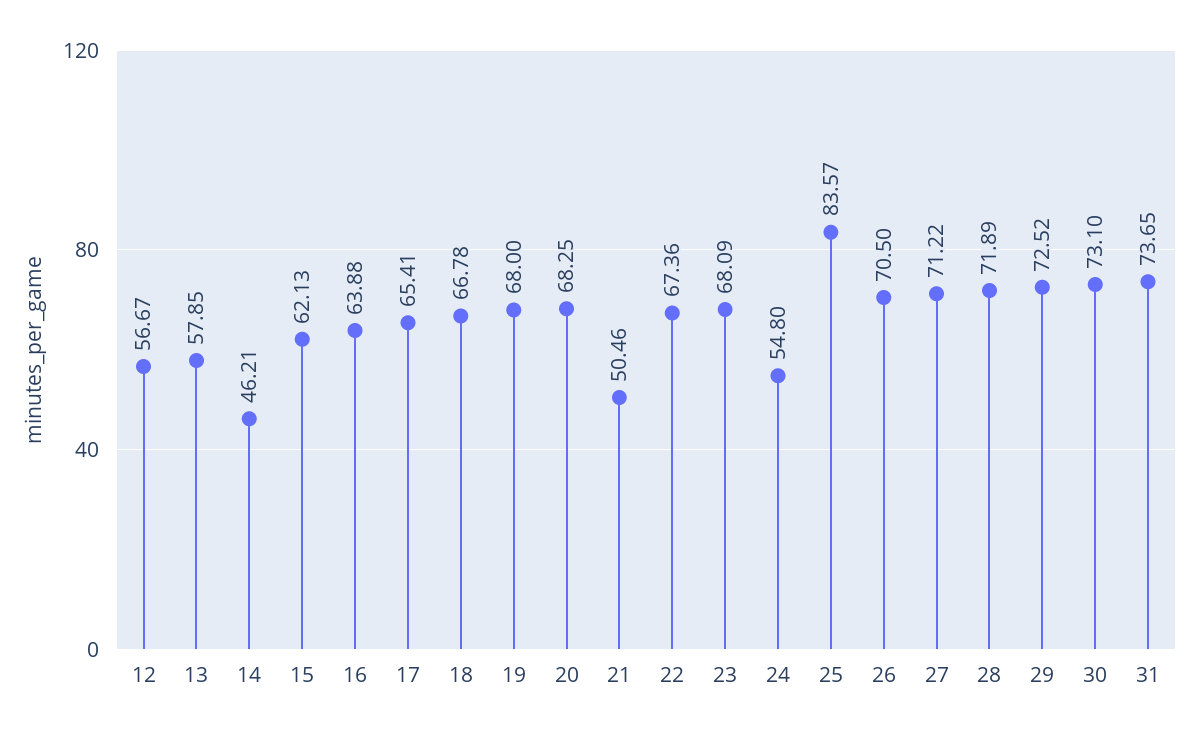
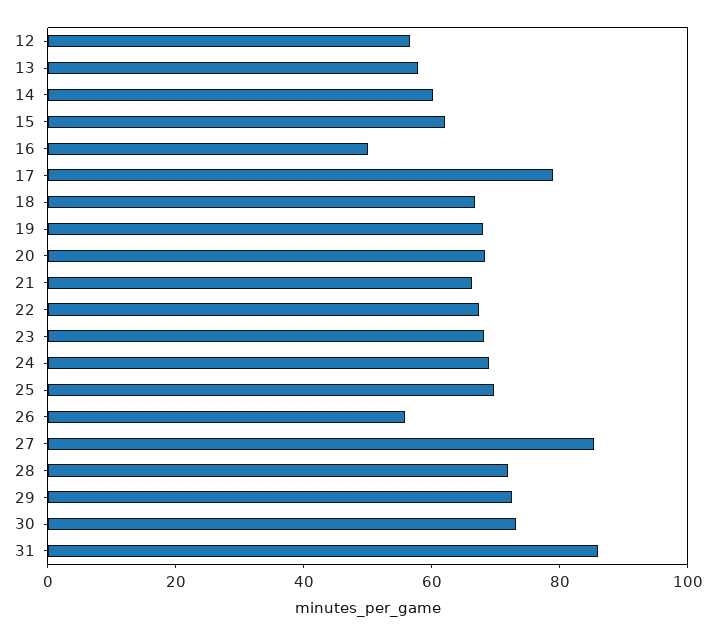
14: 46.21 -> 60
16: 63.88 -> 50
17: 65.41 -> 80
21: 50.46 -> 65
24: 54.8 -> 70
25: 83.57 -> 70
26: 70.5 -> 55
27: 71.22 -> 85
31: 73.65 -> 85

